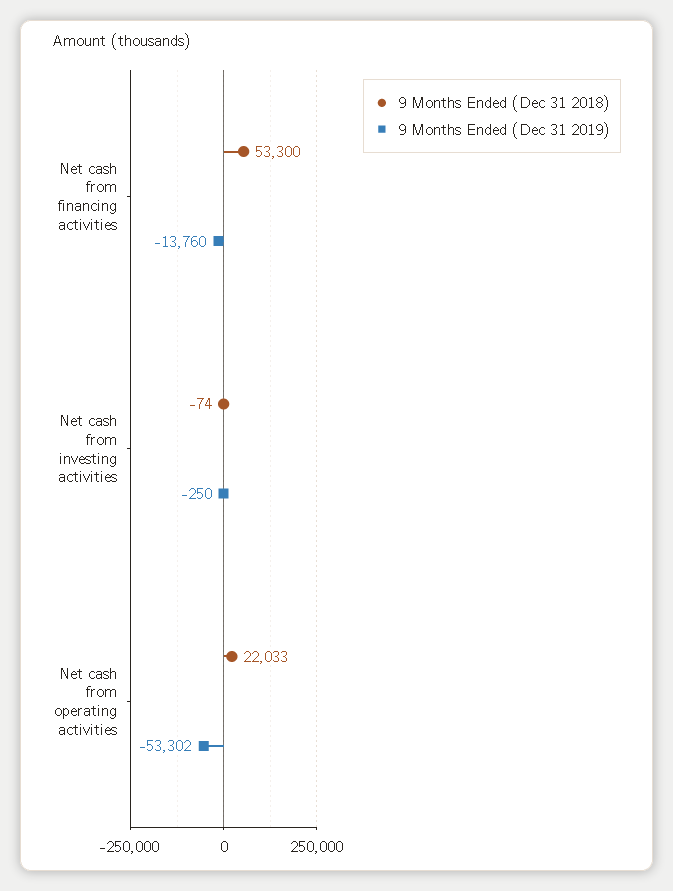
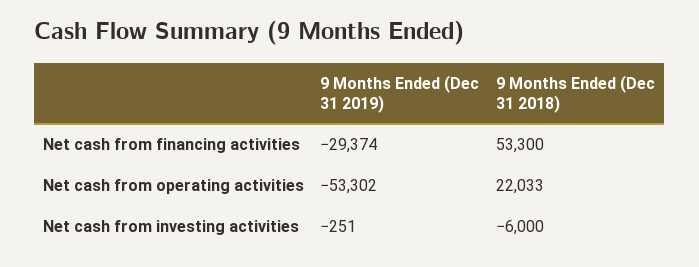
9 Months Ended (Dec 31 2019), Net cash from financing activities: -13760 -> -29374
9 Months Ended (Dec 31 2018), Net cash from investing activities: -74 -> -6000
9 Months Ended (Dec 31 2019), Net cash from investing activities: -250 -> -251

